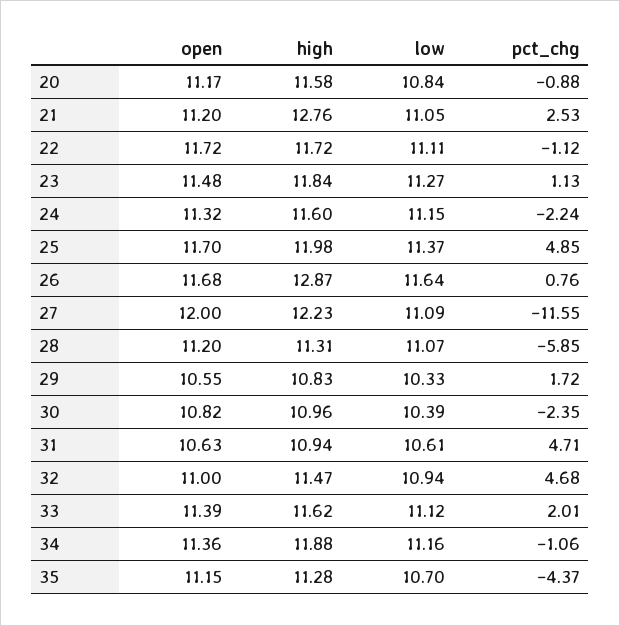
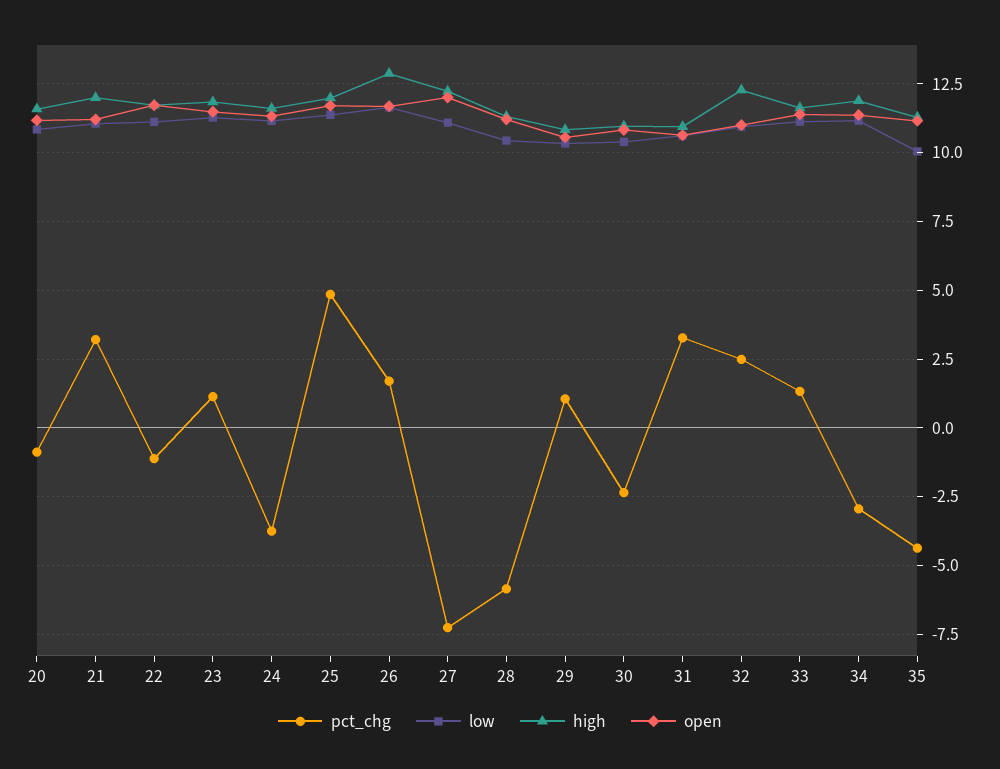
high, 21: 12.76 -> 12
pct_chg, 21: 2.53 -> 3.25
pct_chg, 24: -2.24 -> -3.75
pct_chg, 26: 0.76 -> 1.75
pct_chg, 27: -11.55 -> -7.25
low, 28: 11.07 -> 10.5
pct_chg, 29: 1.72 -> 1
pct_chg, 31: 4.71 -> 3.25
high, 32: 11.47 -> 12.25
pct_chg, 32: 4.68 -> 2.5
pct_chg, 33: 2.01 -> 1.25
pct_chg, 34: -1.06 -> -3
low, 35: 10.7 -> 10

